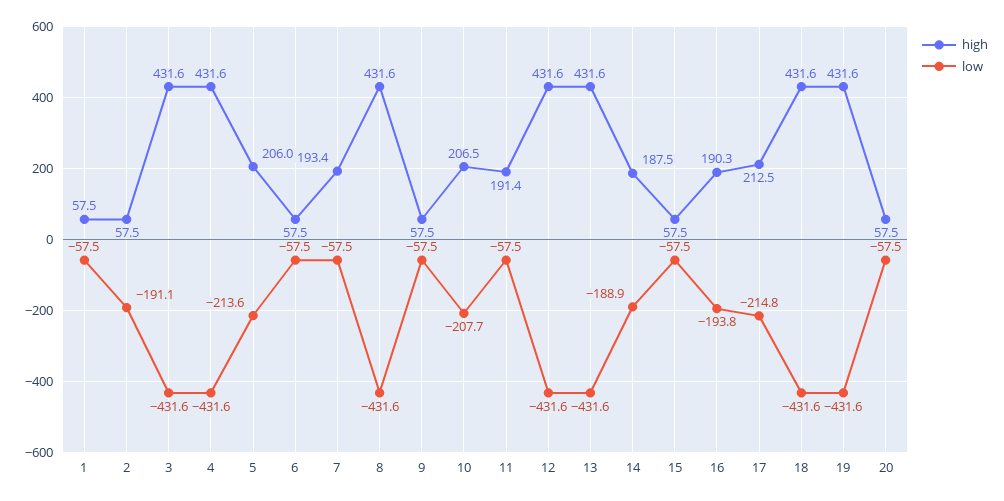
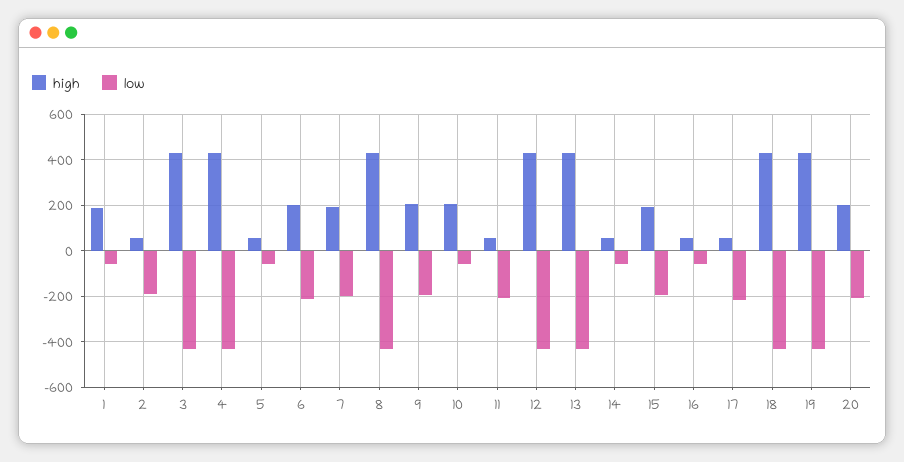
high, 1: 57.5 -> 200
high, 5: 206 -> 50
low, 5: -213.6 -> -50
high, 6: 57.5 -> 200
low, 6: -57.5 -> -200
low, 7: -57.5 -> -200
high, 9: 57.5 -> 200
low, 9: -57.5 -> -200
low, 10: -207.7 -> -50
high, 11: 191.4 -> 50
low, 11: -57.5 -> -200
high, 14: 187.5 -> 50
low, 14: -188.9 -> -50
high, 15: 57.5 -> 200
low, 15: -57.5 -> -200
high, 16: 190.3 -> 50
low, 16: -193.8 -> -50
high, 17: 212.5 -> 50
high, 20: 57.5 -> 200
low, 20: -57.5 -> -200

